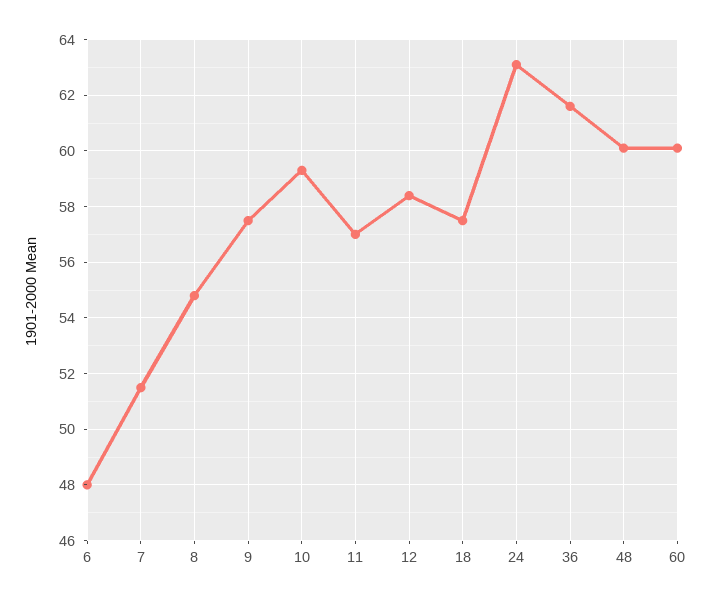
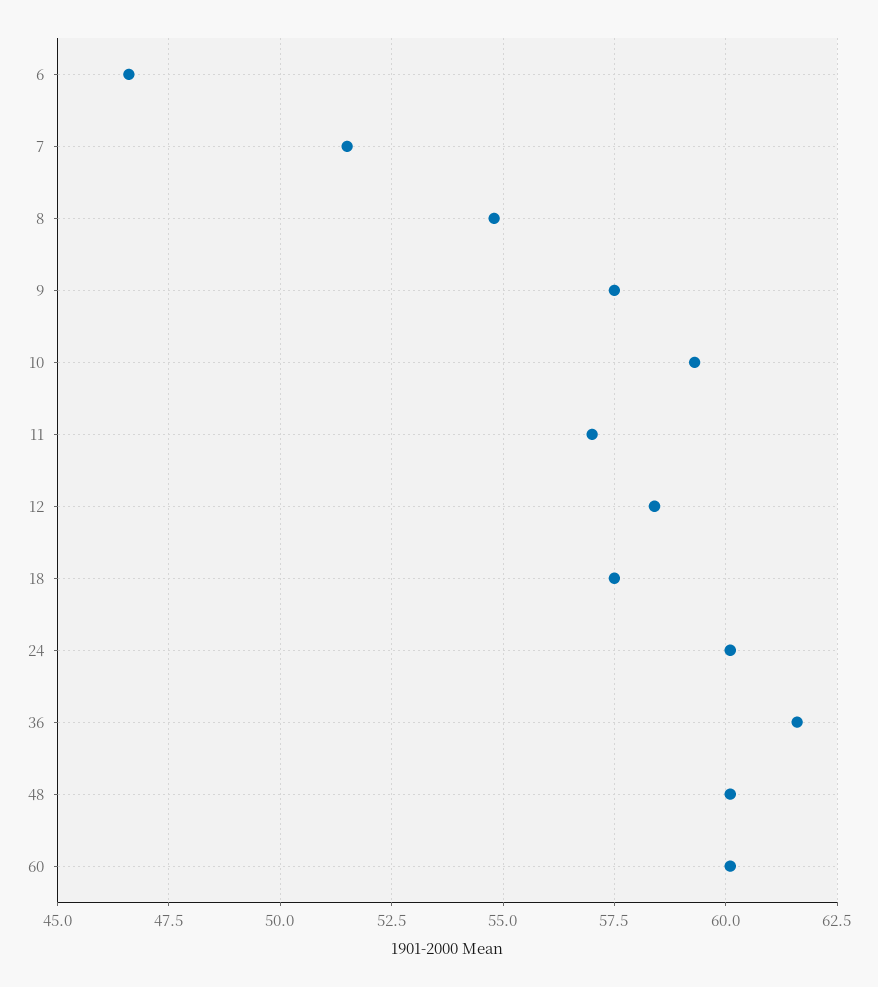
6: 48 -> 46.5
24: 63 -> 60

